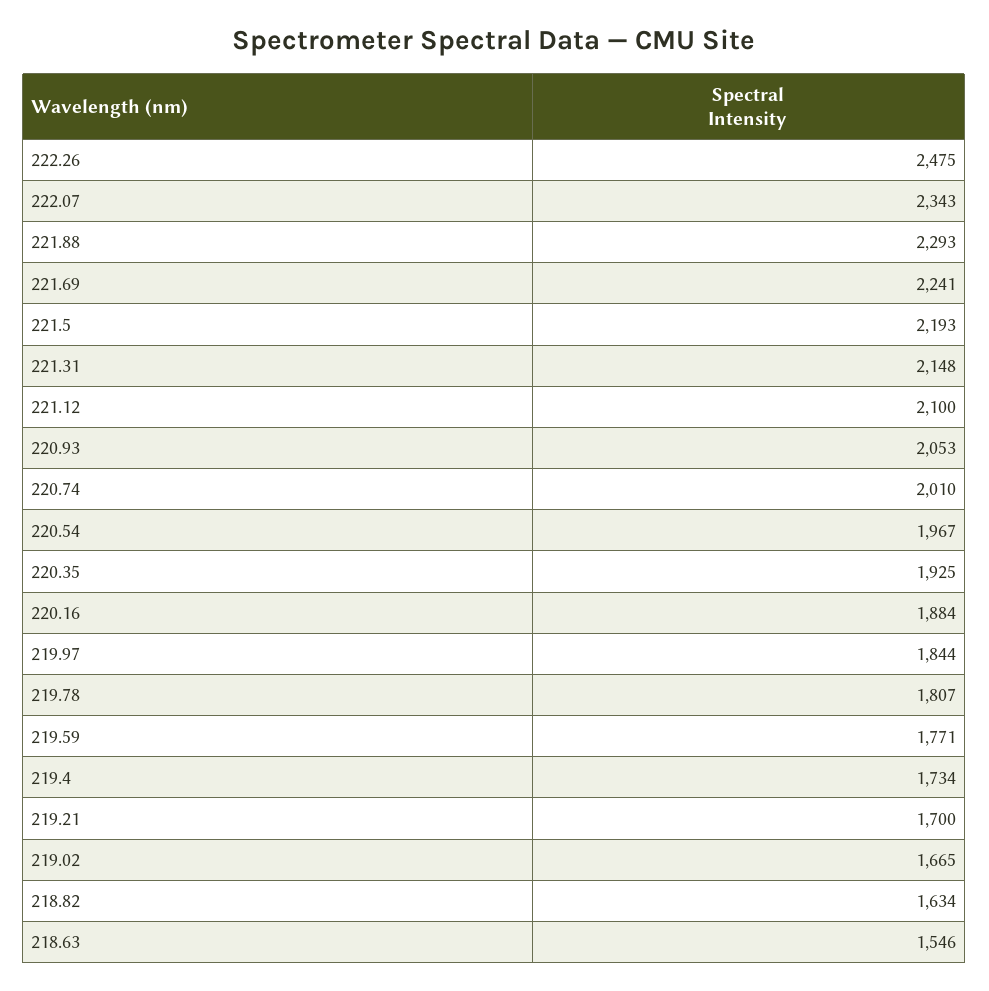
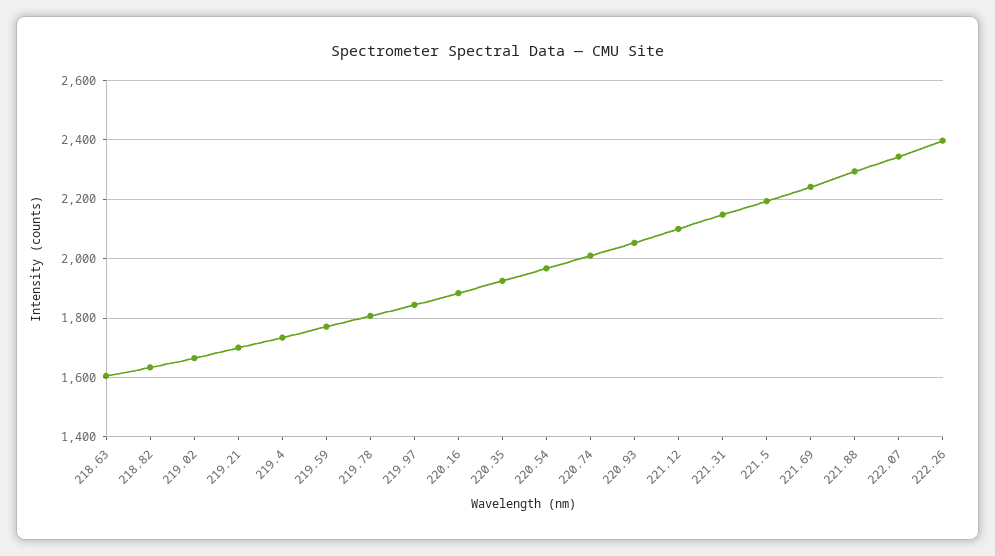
222.26: 2475 -> 2400
218.63: 1546 -> 1600

